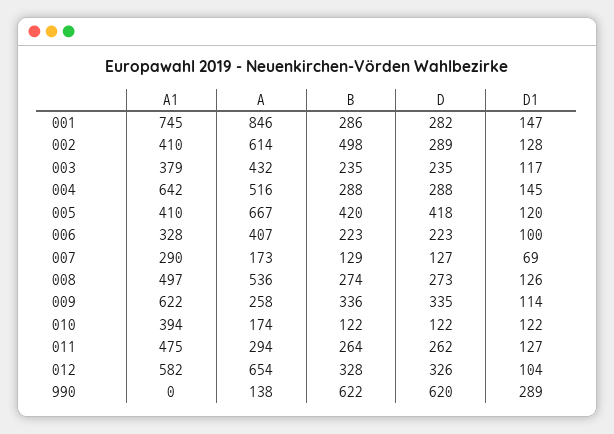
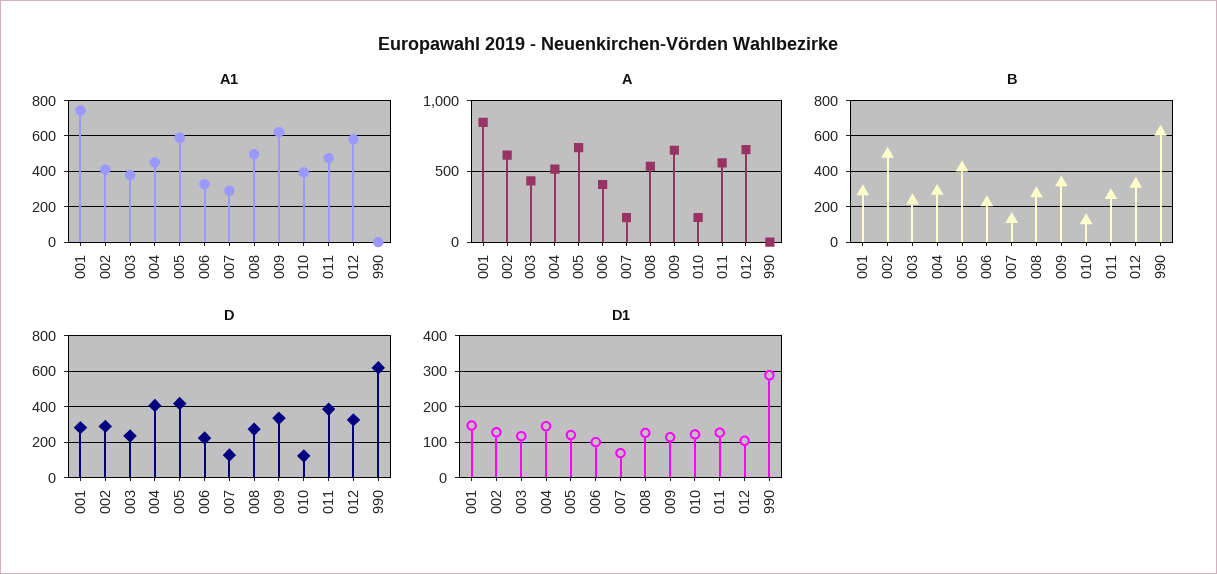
A1, 004: 642 -> 450
D, 004: 288 -> 400
A1, 005: 410 -> 600
A, 009: 258 -> 650
A, 011: 294 -> 550
D, 011: 262 -> 400
A, 990: 138 -> 0

